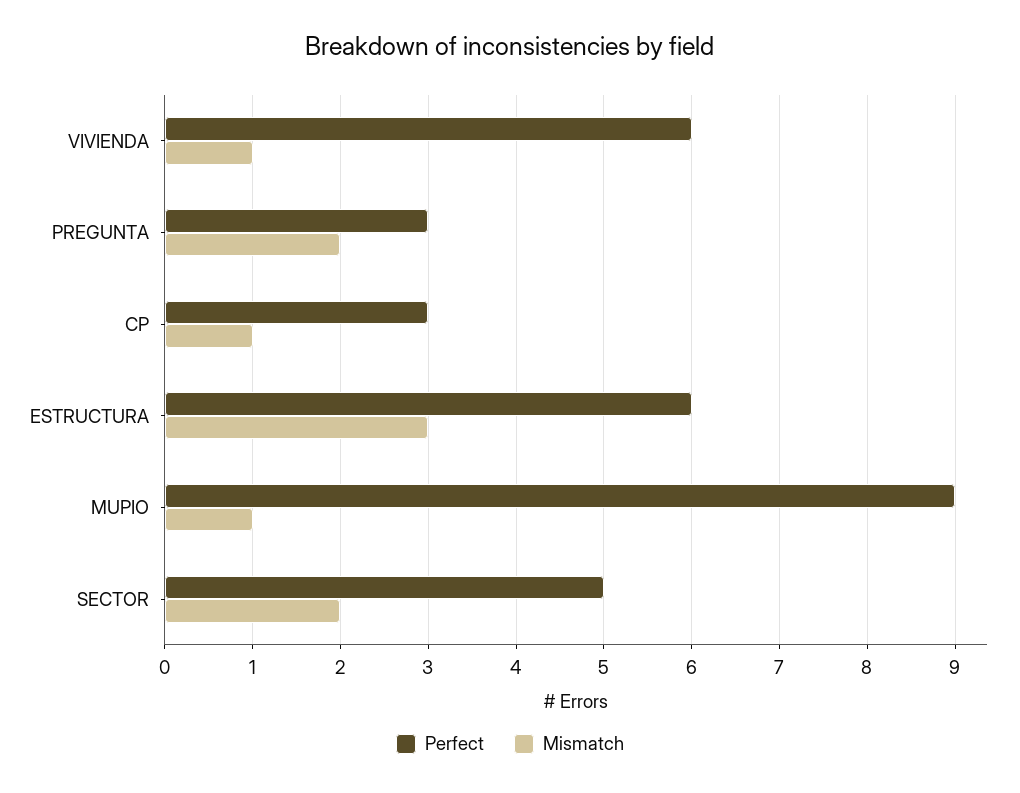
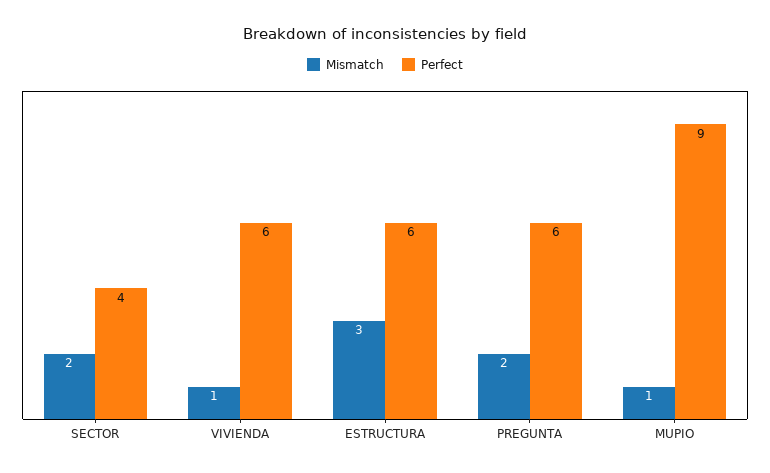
Perfect, PREGUNTA: 3 -> 6
Perfect, CP: 3 -> none
Mismatch, CP: 1 -> none
Perfect, SECTOR: 5 -> 4

